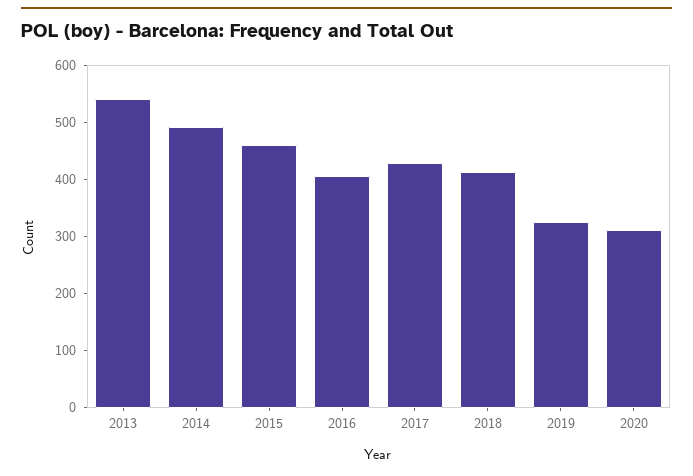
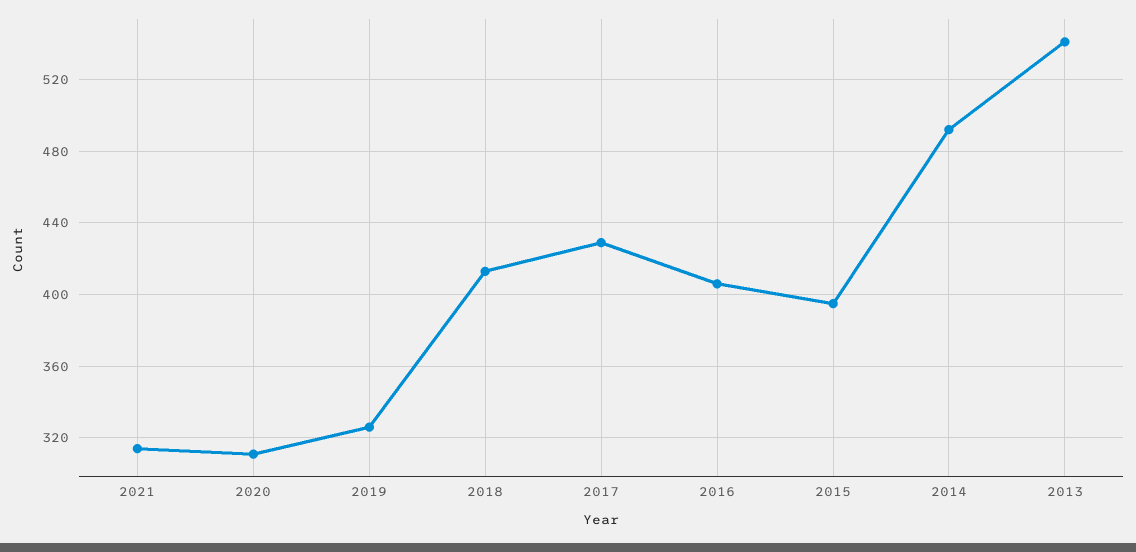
2015: 460 -> 395
2021: none -> 315

